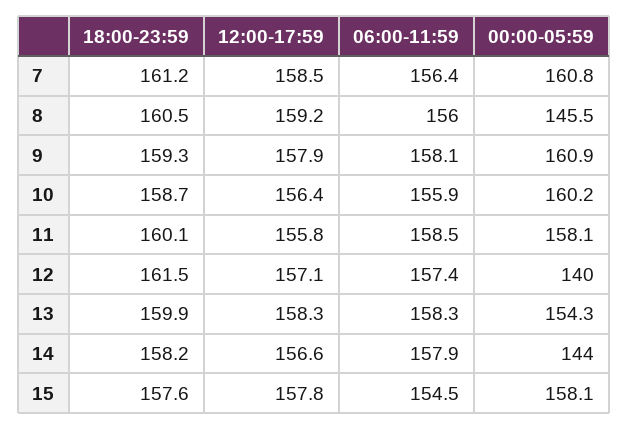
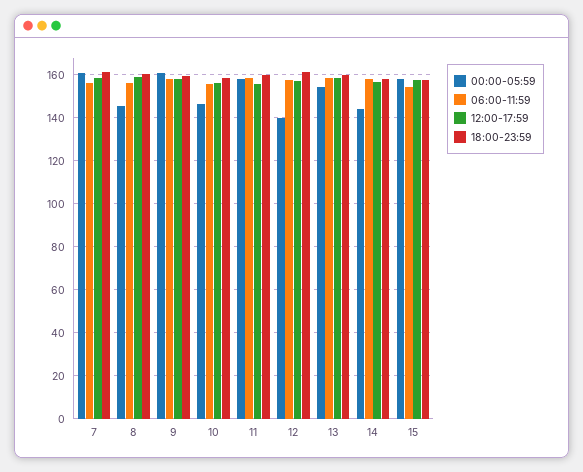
00:00-05:59, 10: 160.2 -> 145

